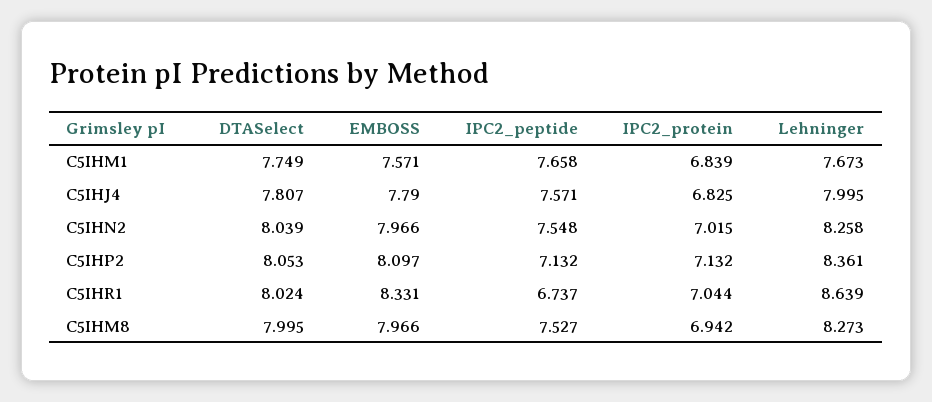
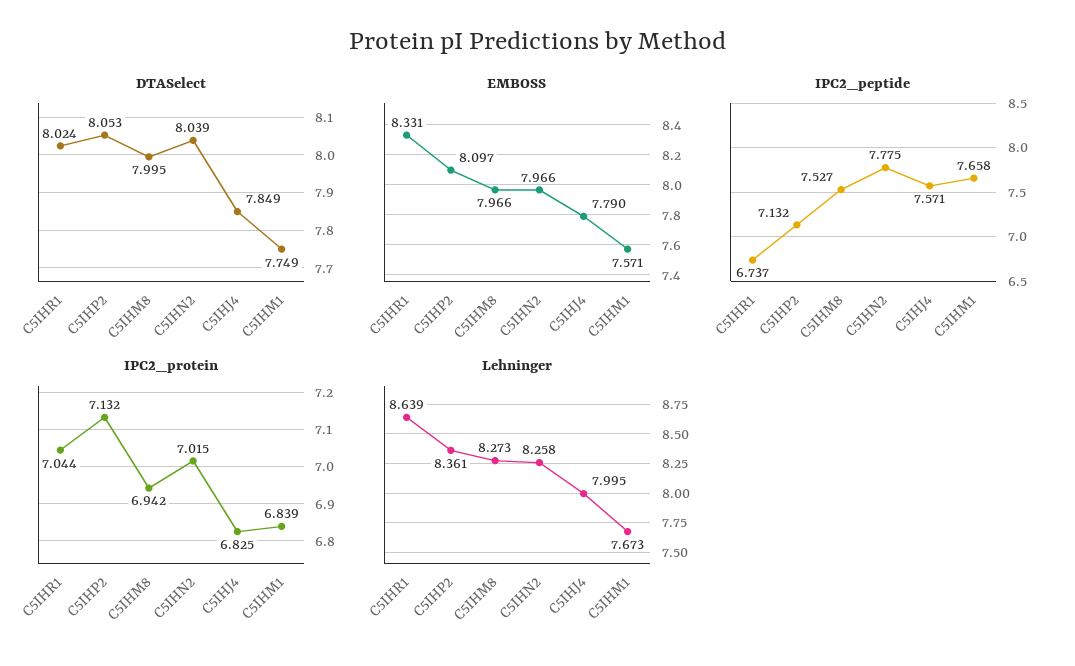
DTASelect, C5IHJ4: 7.807 -> 7.849
IPC2_peptide, C5IHN2: 7.548 -> 7.775

